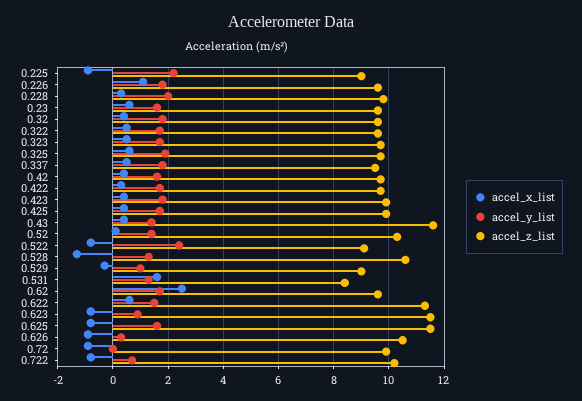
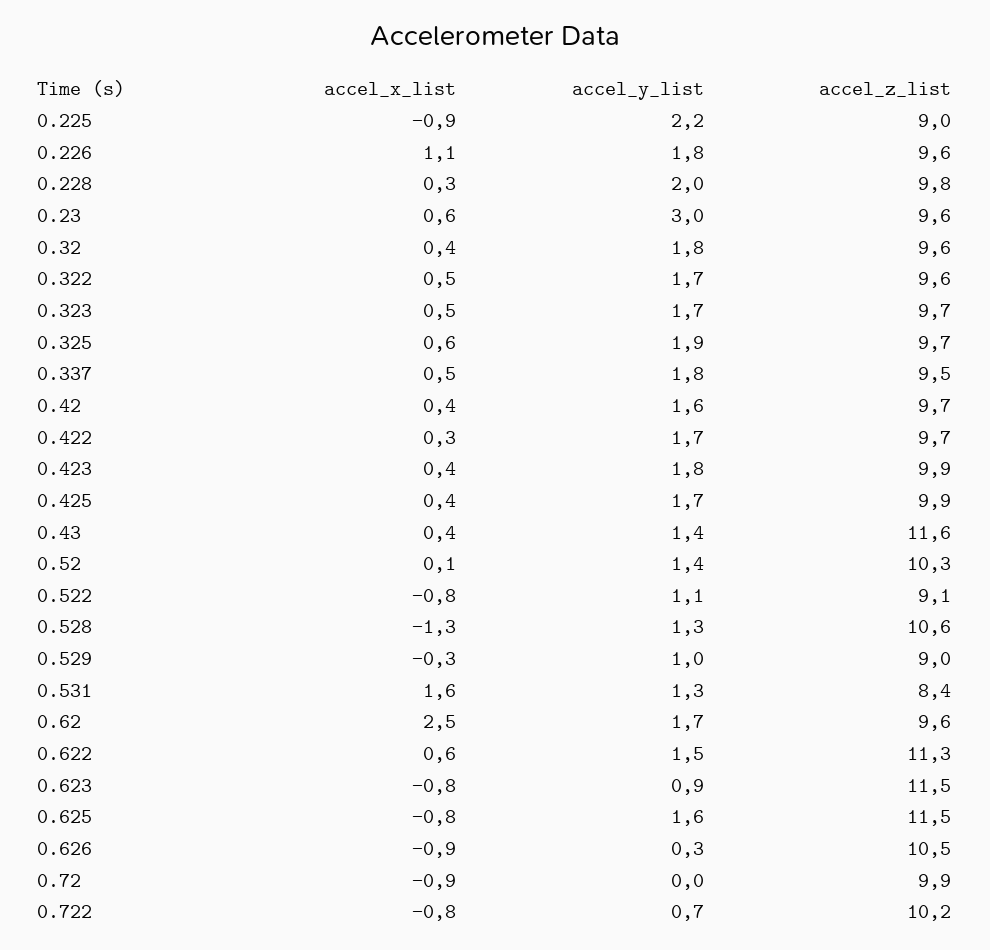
accel_y_list, 0.23: 1.5 -> 3
accel_y_list, 0.522: 2.5 -> 1.1

